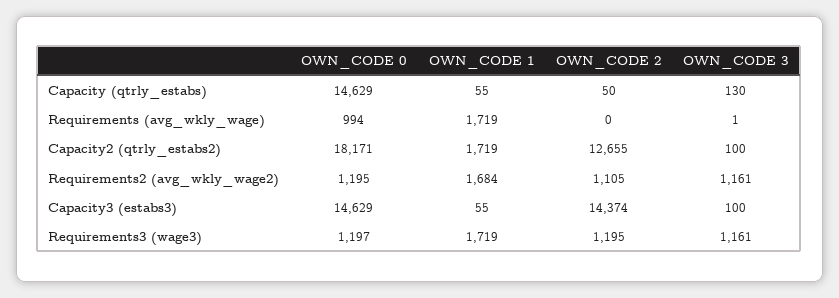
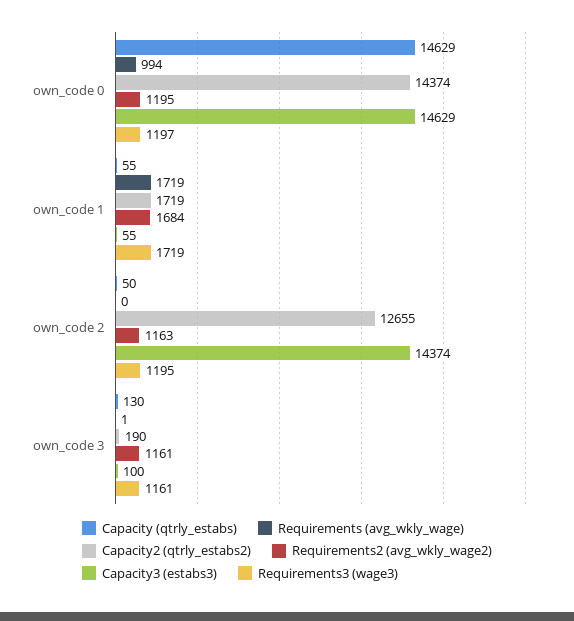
Capacity2 (qtrly_estabs2), OWN_CODE 0: 18171 -> 14374
Capacity2 (qtrly_estabs2), OWN_CODE 3: 100 -> 190
Requirements2 (avg_wkly_wage2), OWN_CODE 2: 1105 -> 1163

